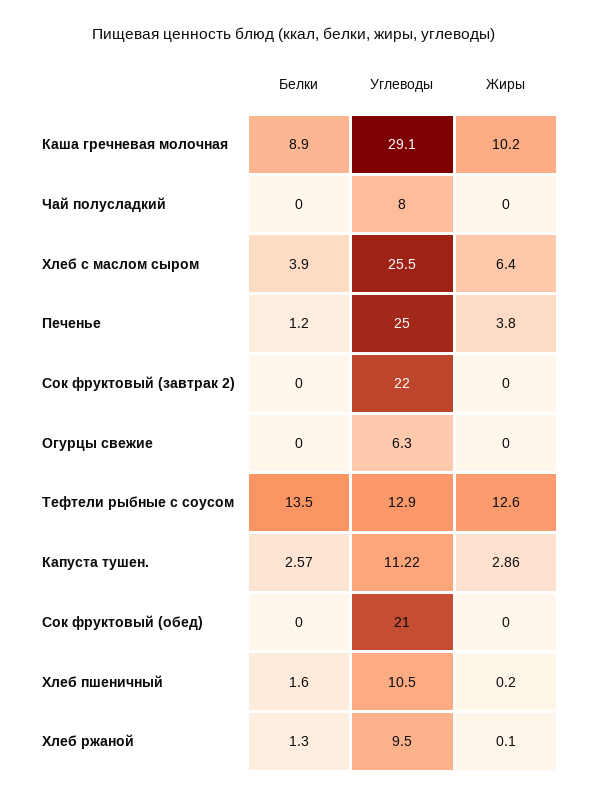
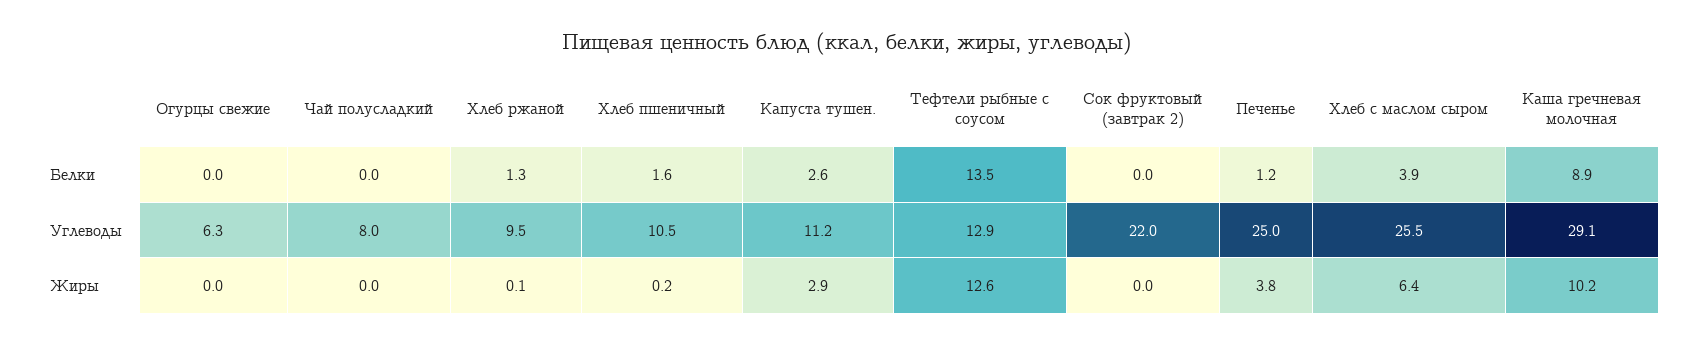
Белки, Сок фруктовый (обед): 0 -> none
Углеводы, Сок фруктовый (обед): 21 -> none
Жиры, Сок фруктовый (обед): 0 -> none

